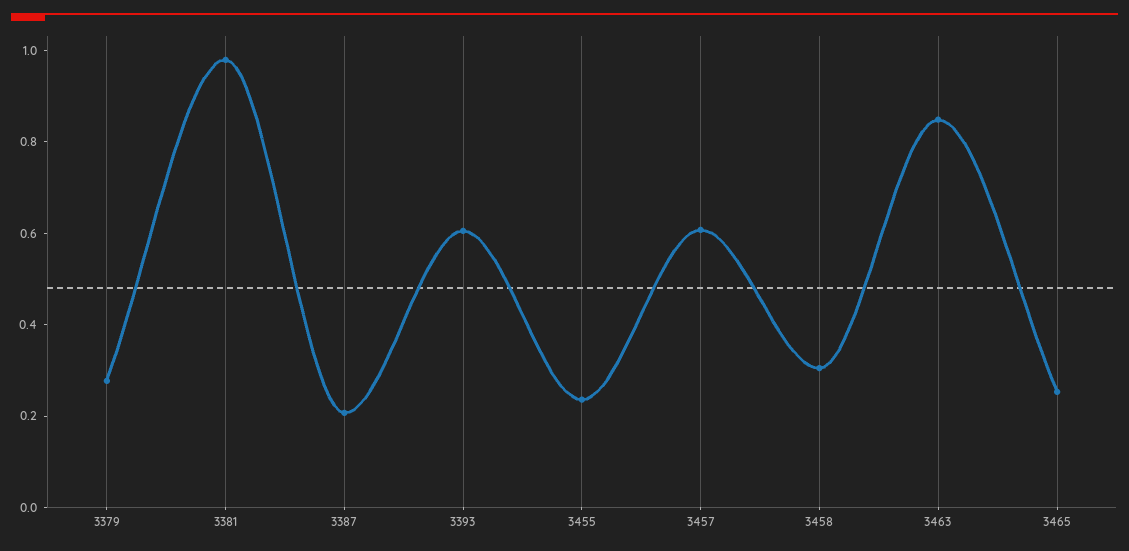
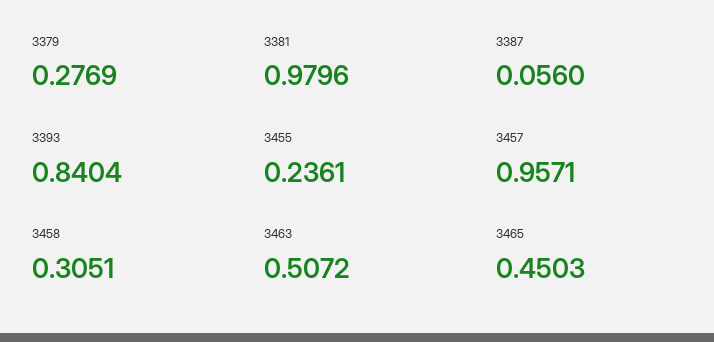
3387: 0.2 -> 0.056
3393: 0.6 -> 0.8404
3457: 0.6 -> 0.9571
3463: 0.85 -> 0.5072
3465: 0.25 -> 0.4503

